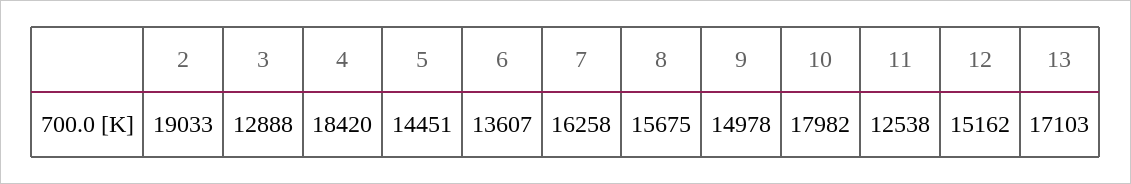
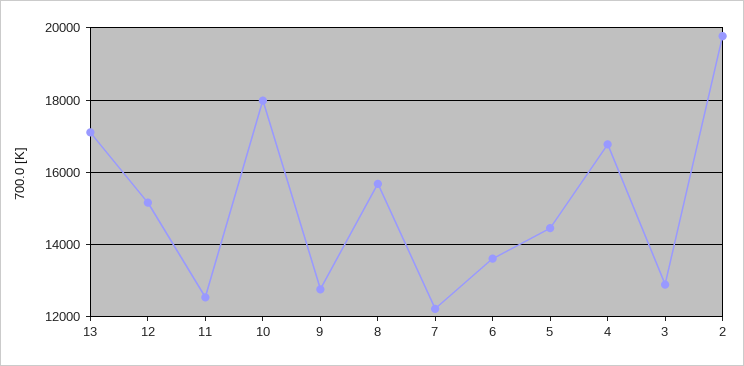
2: 19033 -> 19800
4: 18420 -> 16800
7: 16258 -> 12200
9: 14978 -> 12800

